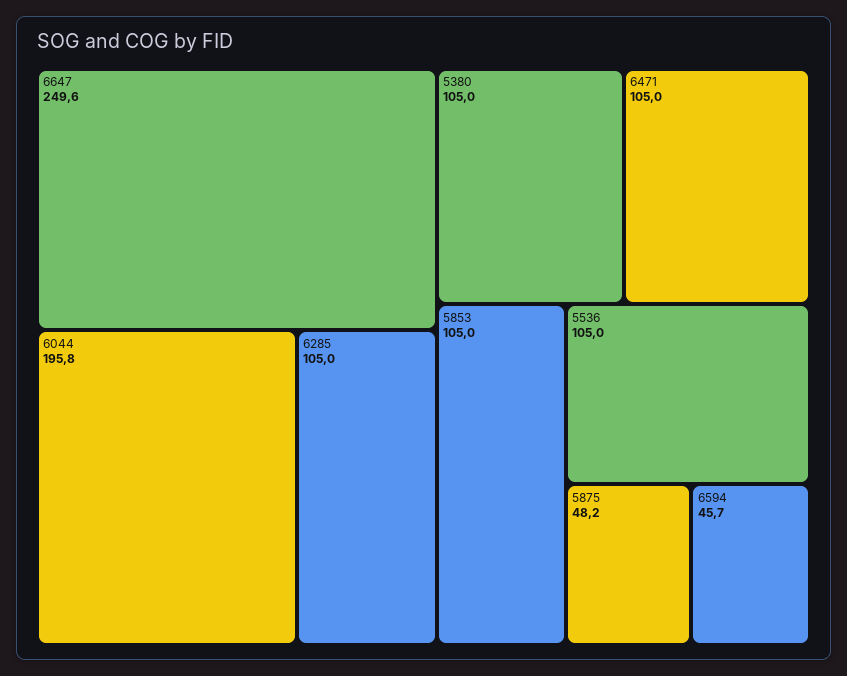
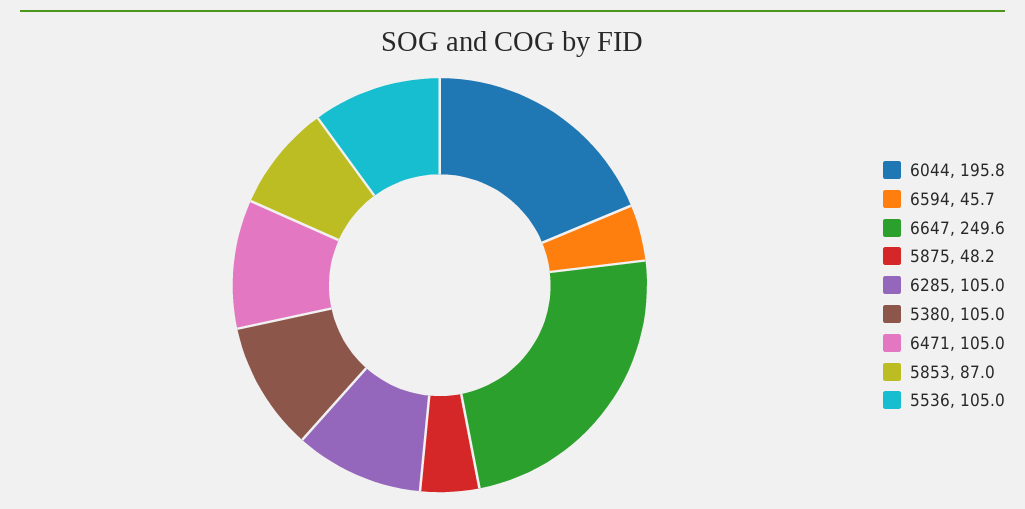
5853: 105 -> 87

